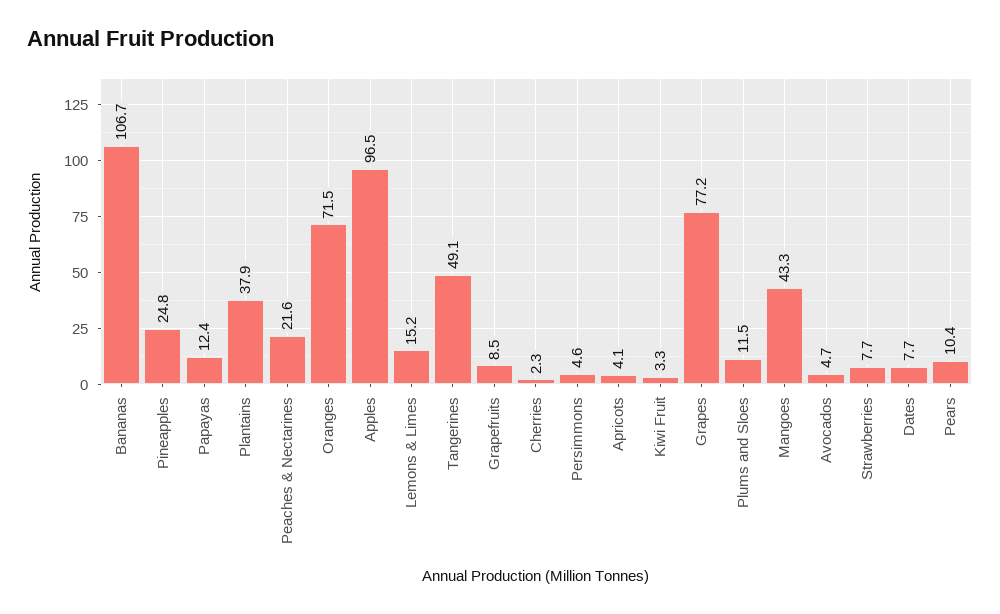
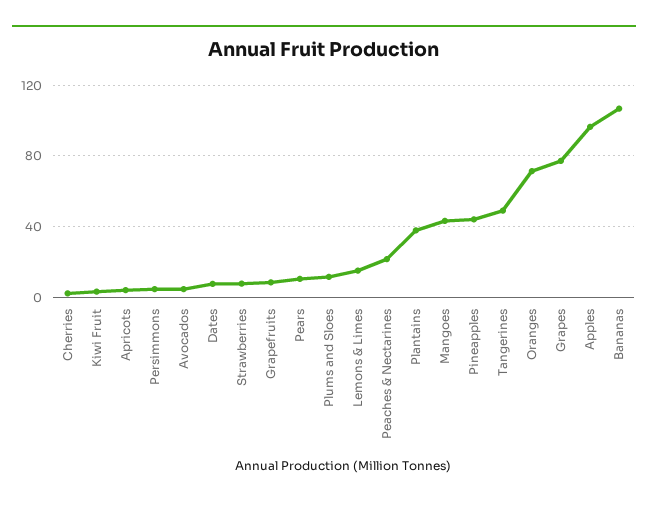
Pineapples: 24.8 -> 45
Papayas: 12.4 -> none

